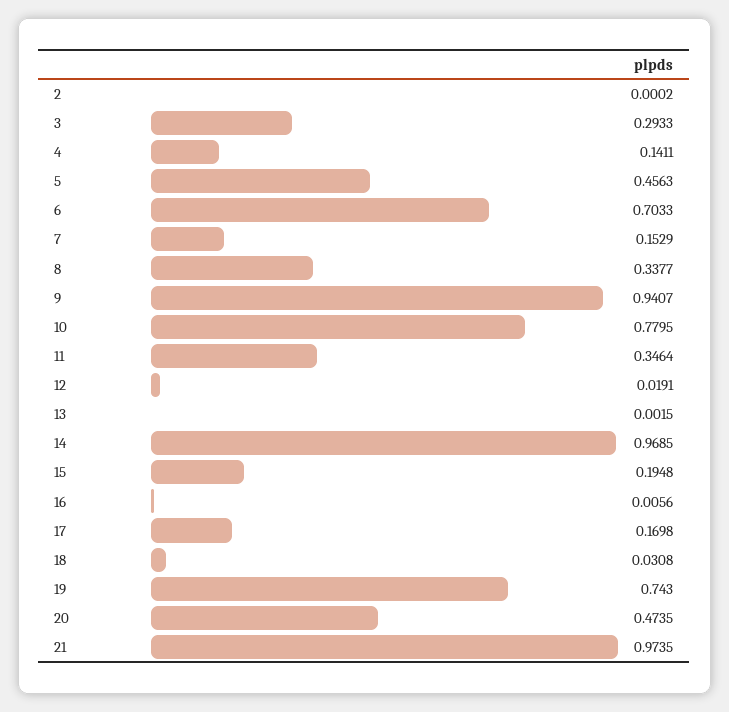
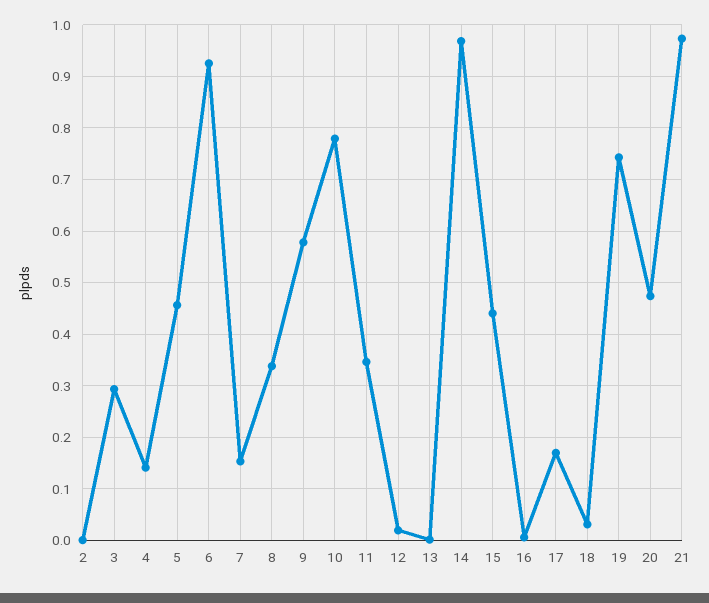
6: 0.7033 -> 0.92
9: 0.9407 -> 0.58
15: 0.1948 -> 0.44

